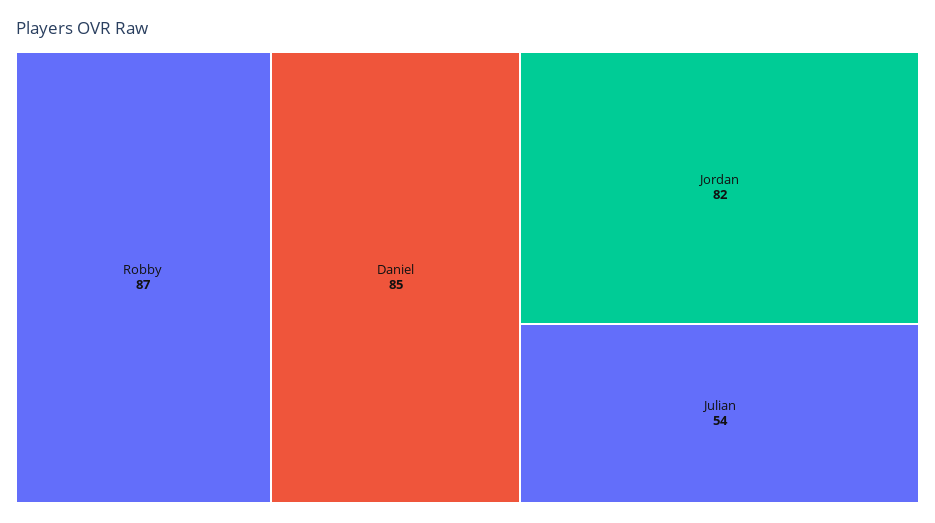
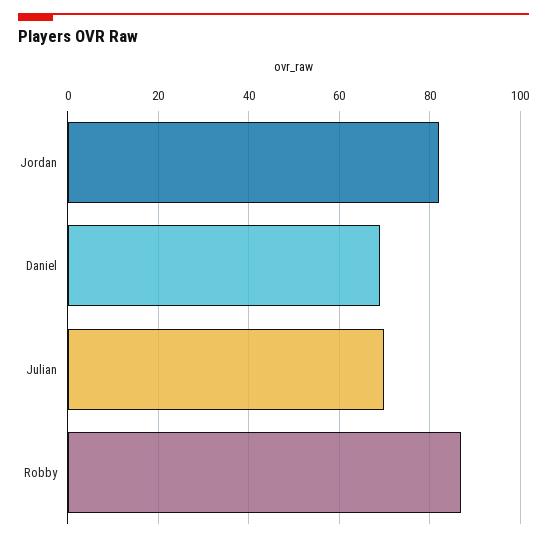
Daniel: 85 -> 70
Julian: 54 -> 70

